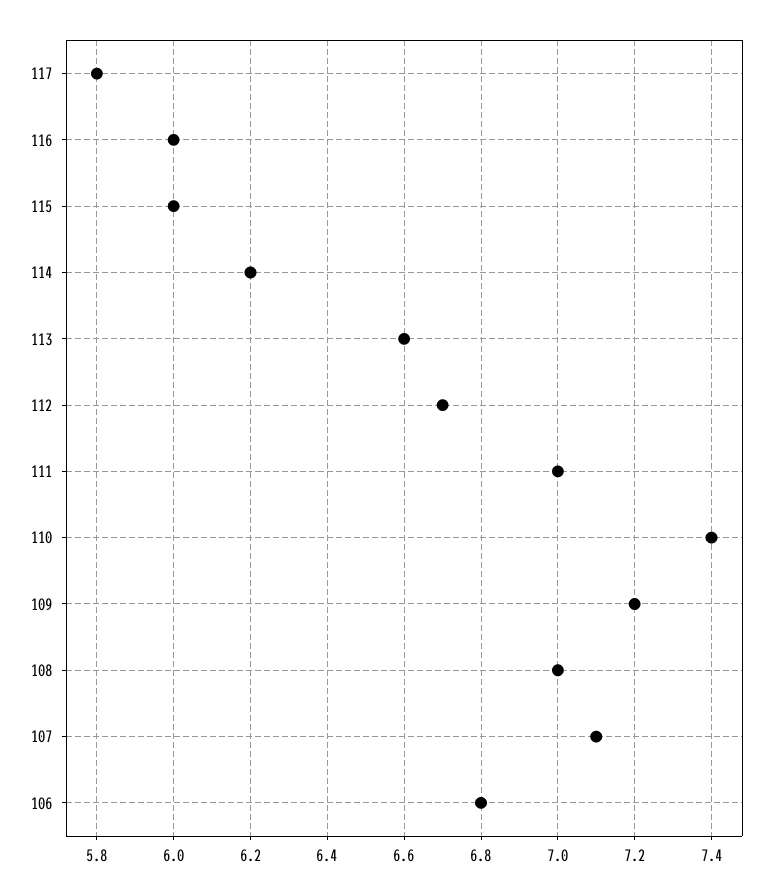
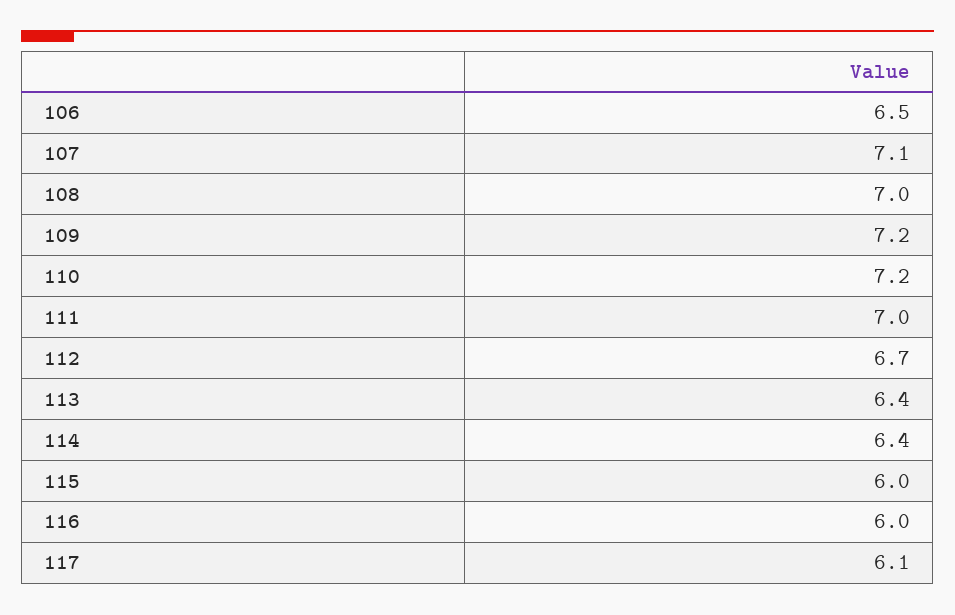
117: 5.8 -> 6.1
114: 6.2 -> 6.4
113: 6.6 -> 6.4
110: 7.4 -> 7.2
106: 6.8 -> 6.5

